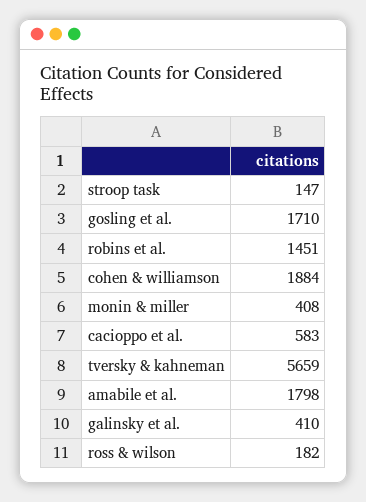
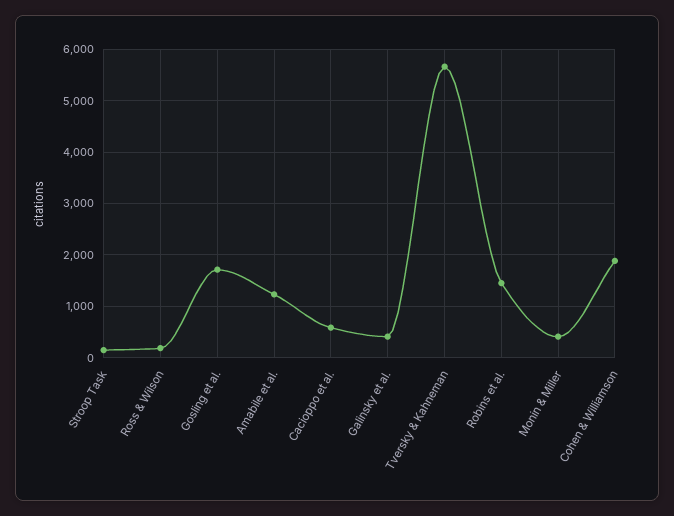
amabile et al.: 1798 -> 1200

